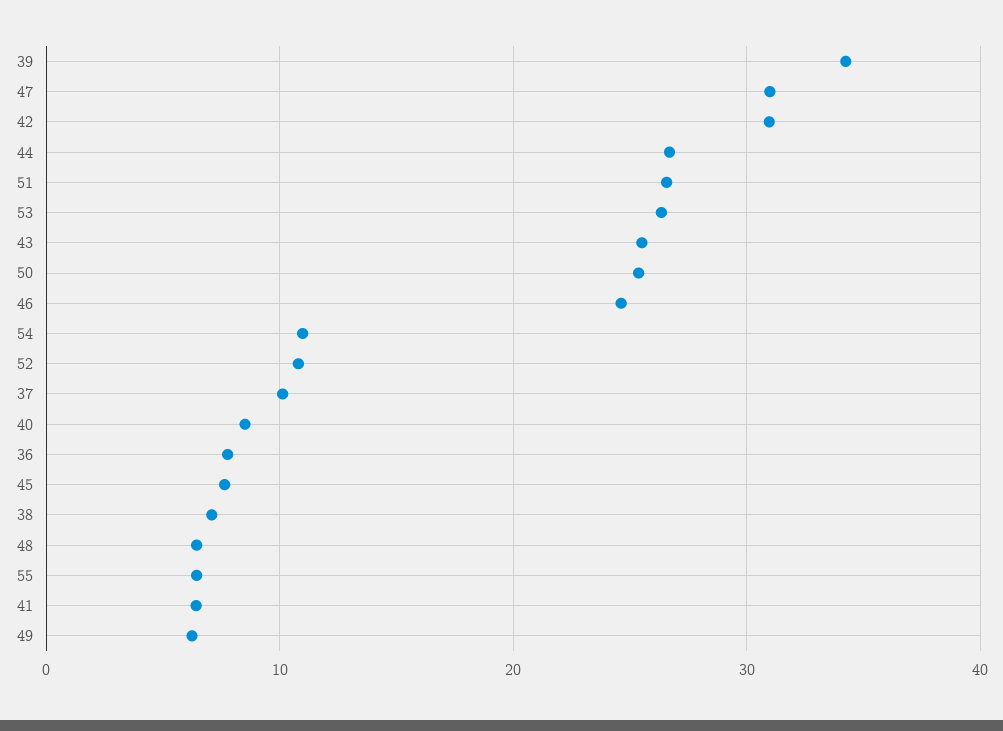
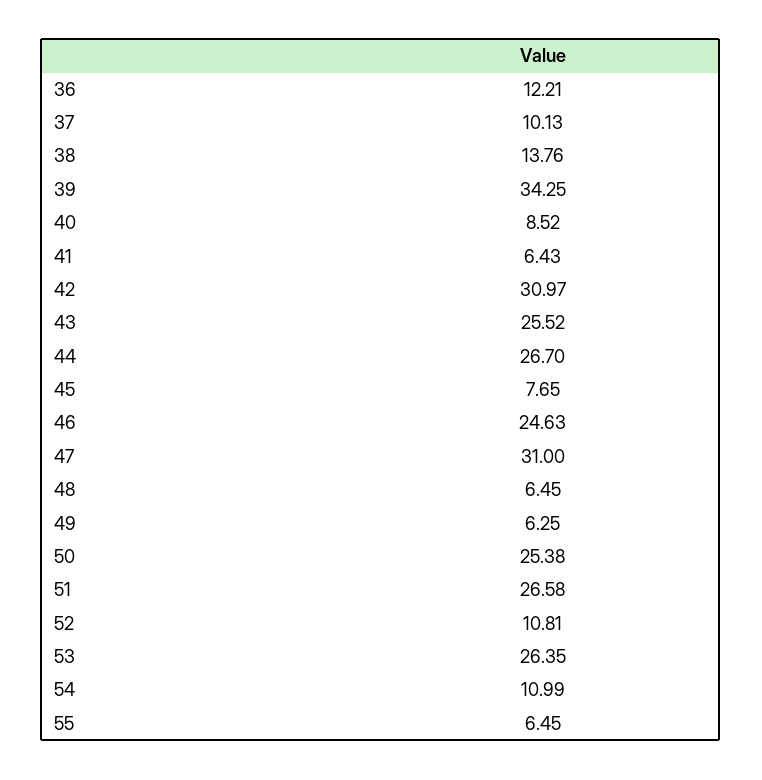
36: 8 -> 12.21
38: 7 -> 13.76

